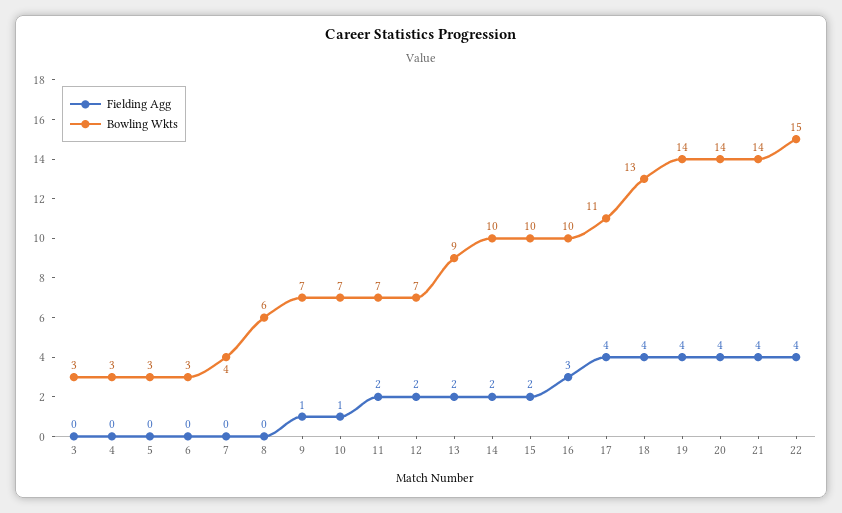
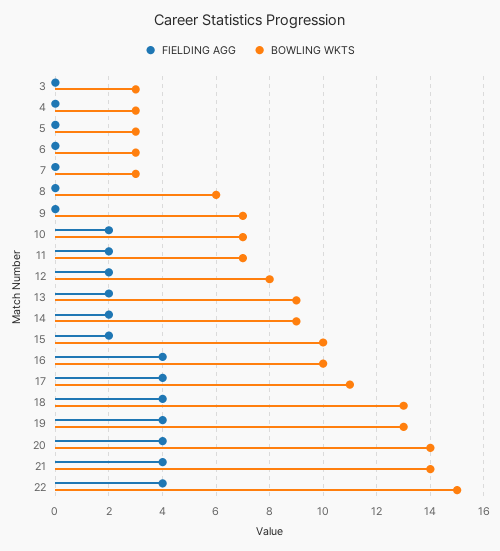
Bowling Wkts, 7: 4 -> 3
Fielding Agg, 9: 1 -> 0
Fielding Agg, 10: 1 -> 2
Bowling Wkts, 12: 7 -> 8
Bowling Wkts, 14: 10 -> 9
Fielding Agg, 16: 3 -> 4
Bowling Wkts, 19: 14 -> 13

